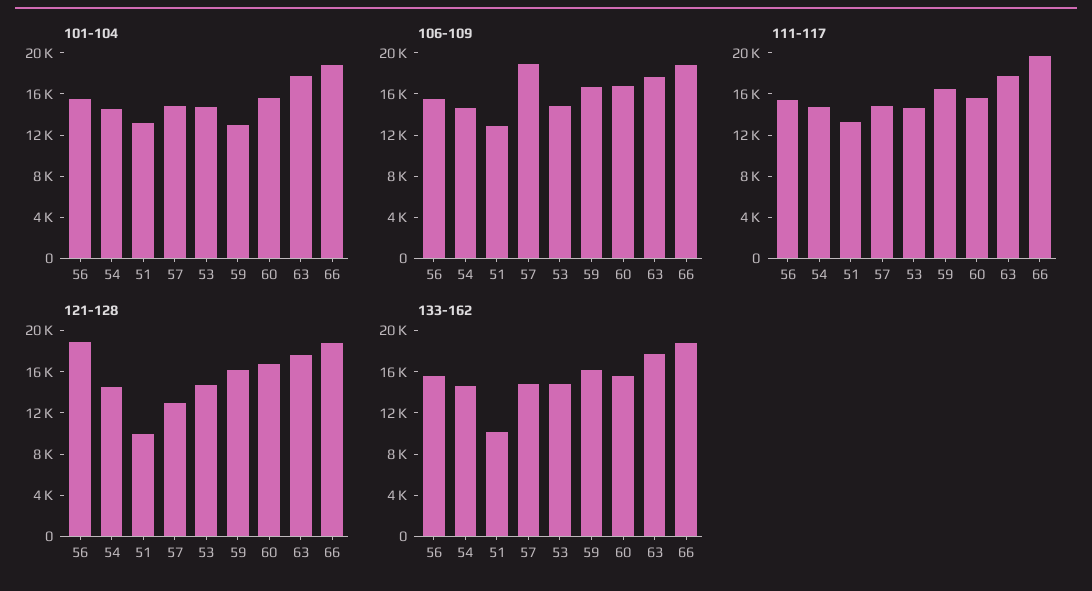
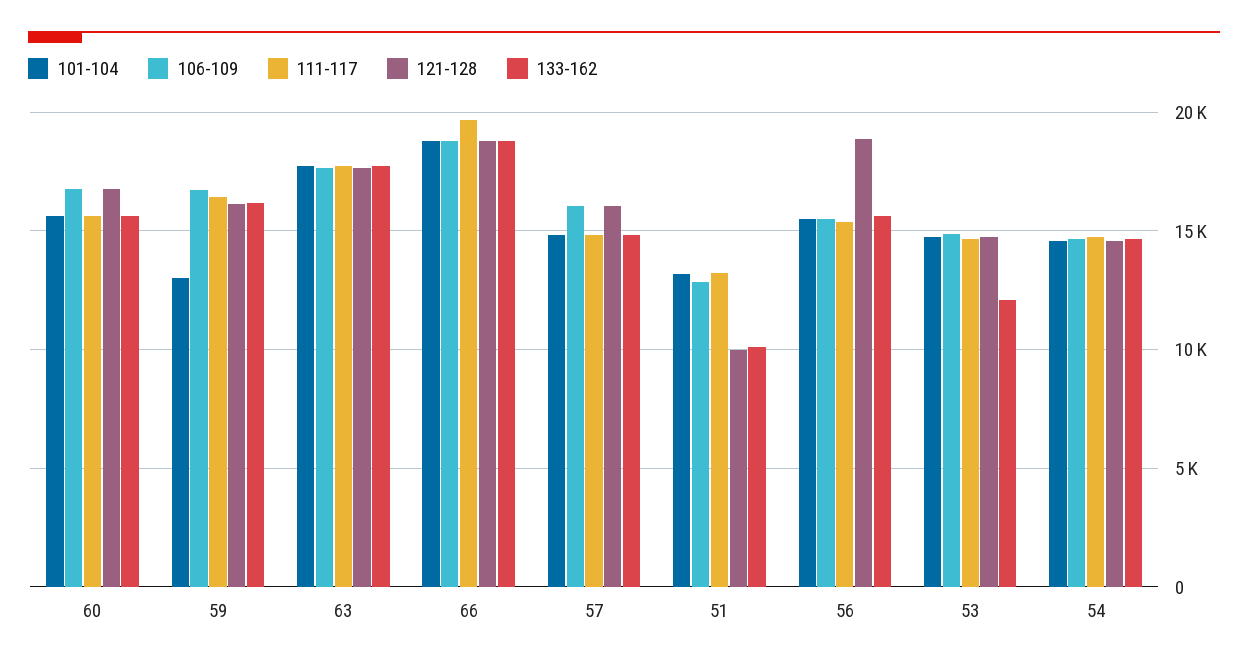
106-109, 57: 19000 -> 16000
121-128, 57: 13000 -> 16000
133-162, 53: 15000 -> 12000

